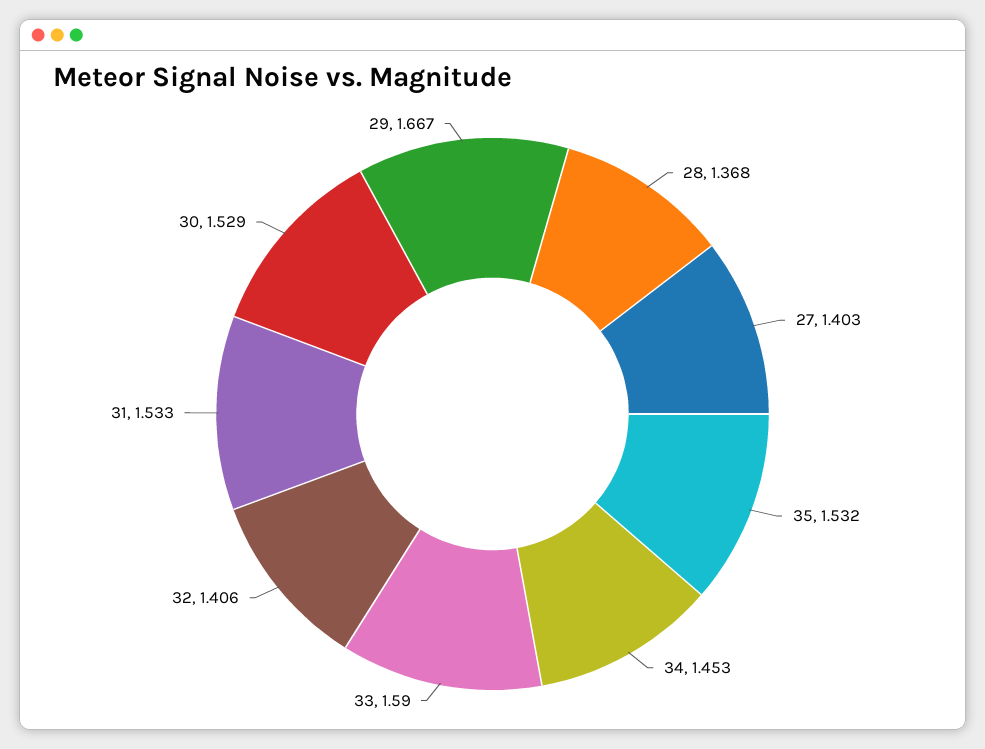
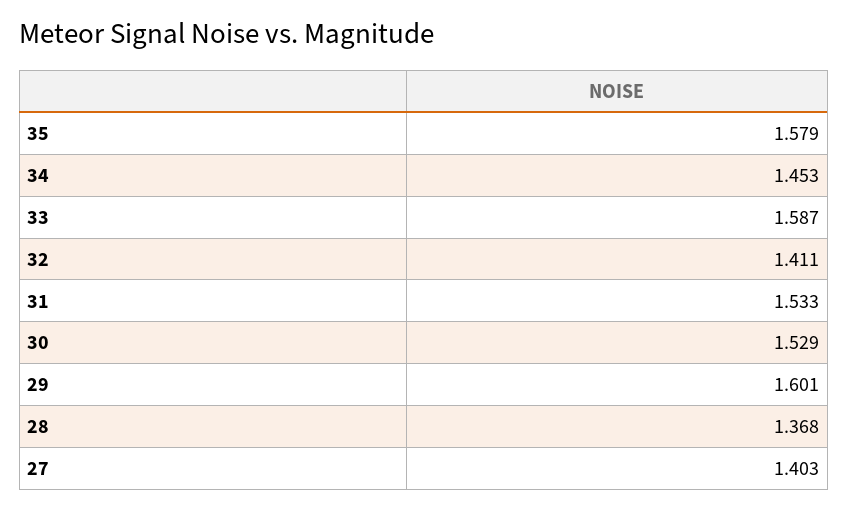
35: 1.532 -> 1.579
33: 1.59 -> 1.587
32: 1.406 -> 1.411
29: 1.667 -> 1.601

